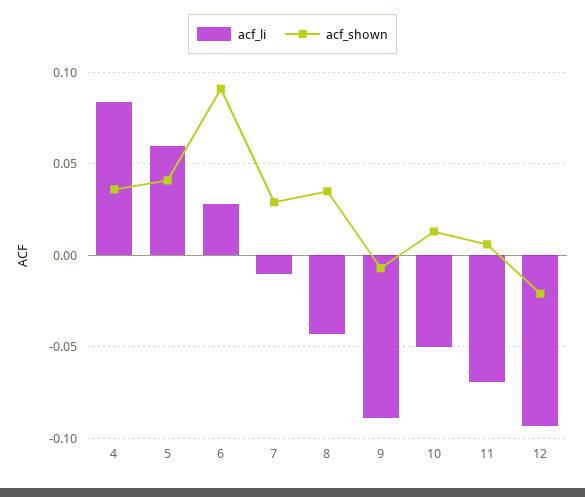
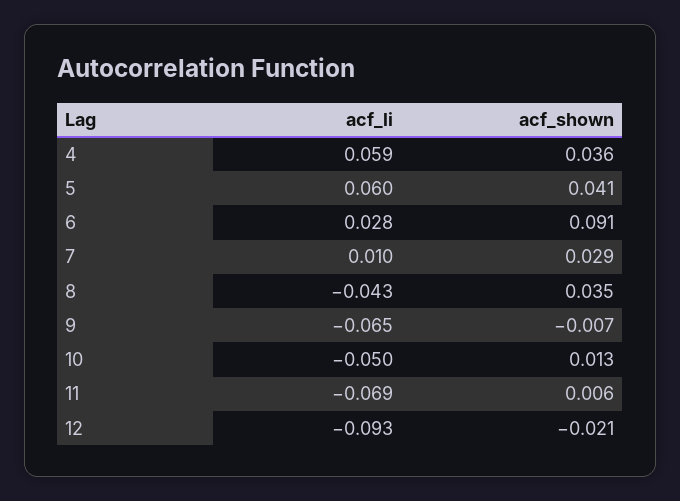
acf_li, 4: 0.085 -> 0.059
acf_li, 7: -0.01 -> 0.01
acf_li, 9: -0.09 -> -0.065

